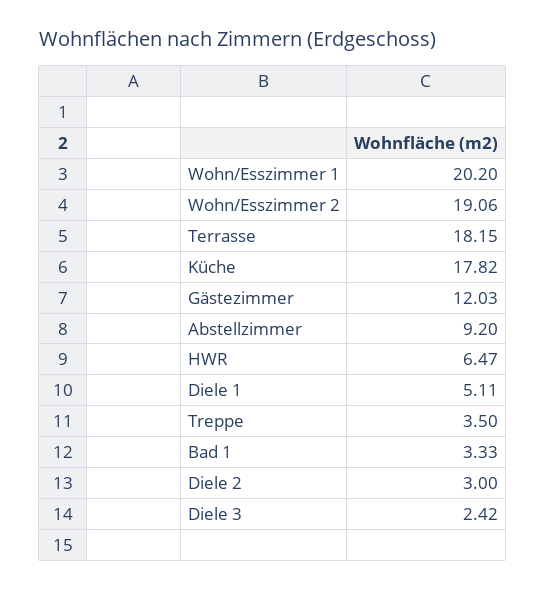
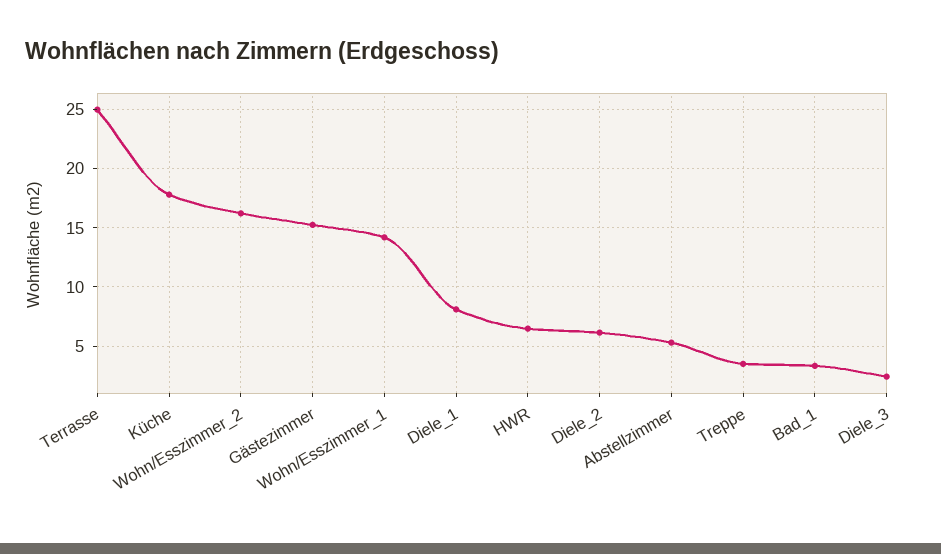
Wohn/Esszimmer 1: 20.2 -> 14
Wohn/Esszimmer 2: 19.06 -> 16
Terrasse: 18.15 -> 25
Gästezimmer: 12.03 -> 15
Abstellzimmer: 9.2 -> 5
Diele 1: 5.11 -> 8
Diele 2: 3 -> 6

